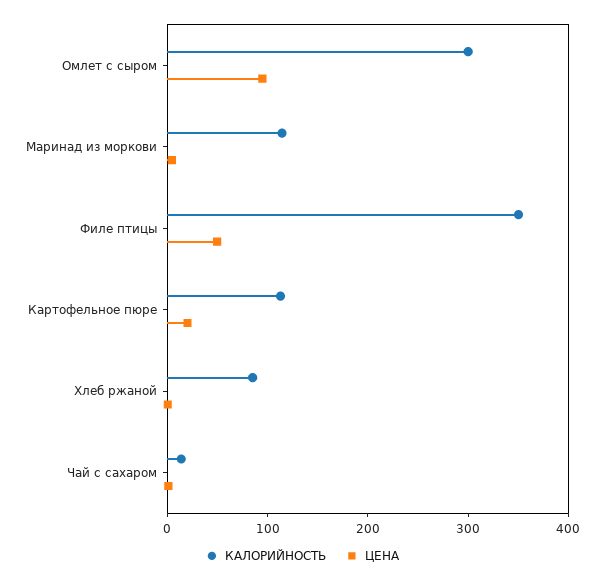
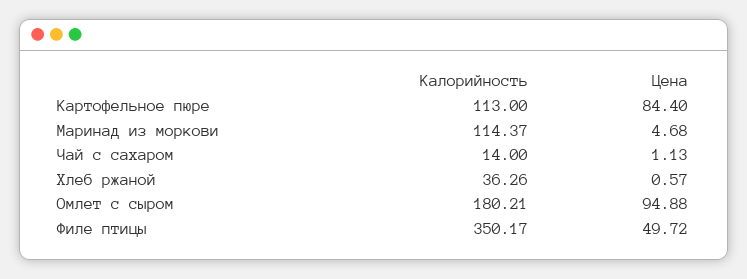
КАЛОРИЙНОСТЬ, Омлет с сыром: 300 -> 180.21
ЦЕНА, Картофельное пюре: 20 -> 84.4
КАЛОРИЙНОСТЬ, Хлеб ржаной: 80 -> 36.26

